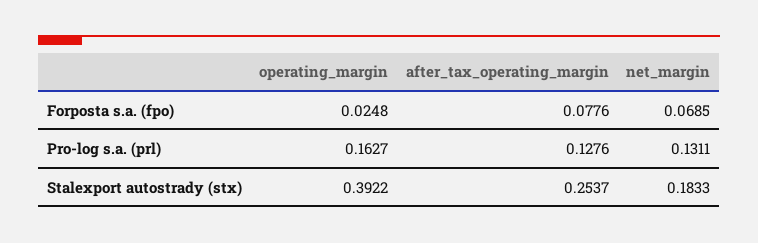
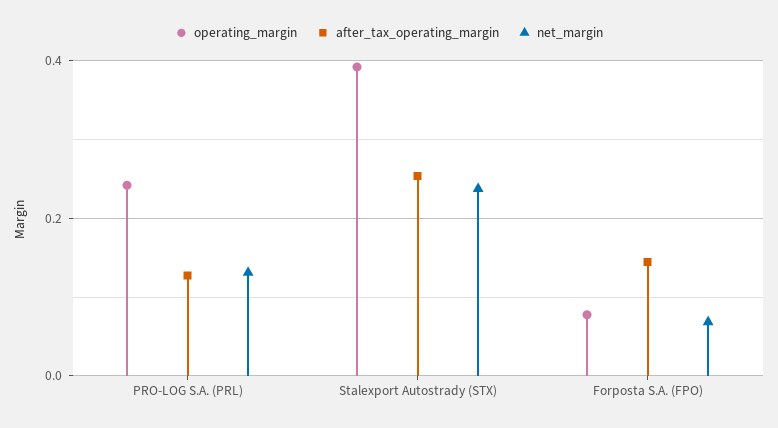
operating_margin, Forposta s.a. (fpo): 0.0248 -> 0.08
after_tax_operating_margin, Forposta s.a. (fpo): 0.0776 -> 0.14
operating_margin, Pro-log s.a. (prl): 0.1627 -> 0.24
net_margin, Stalexport autostrady (stx): 0.1833 -> 0.24

